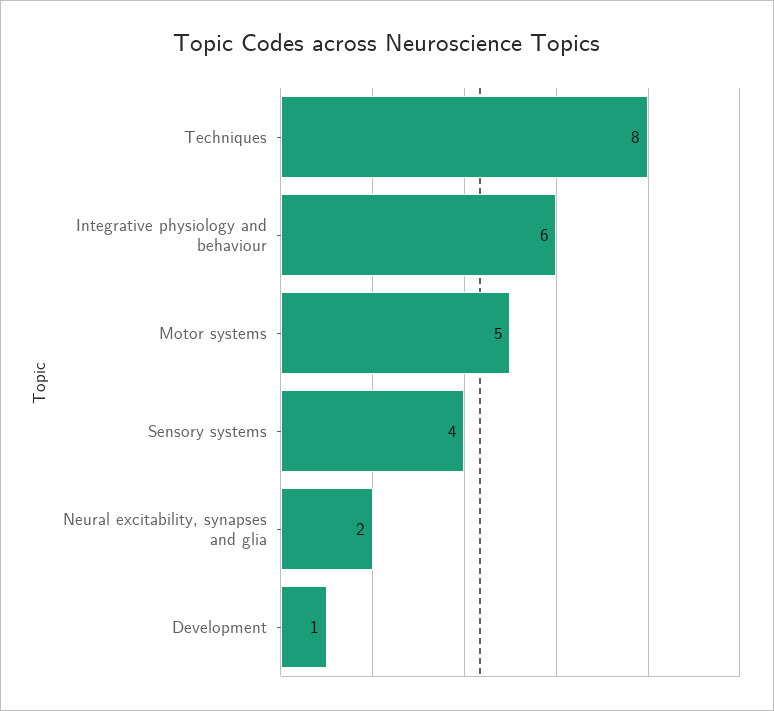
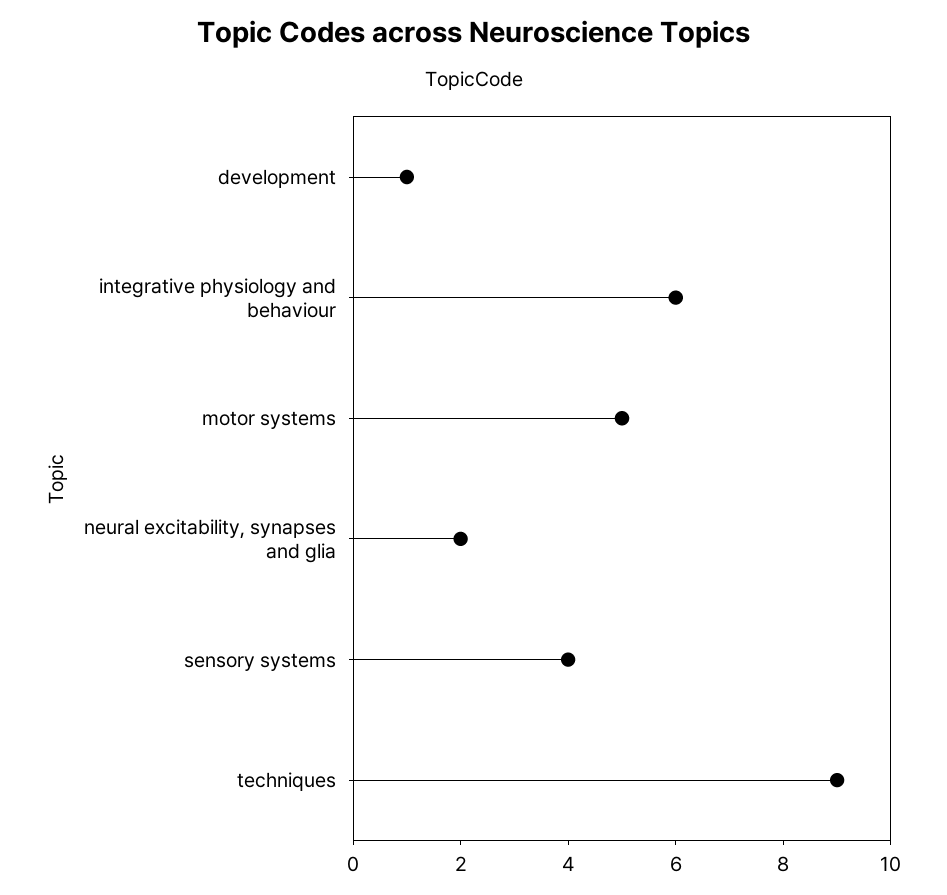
Techniques: 8 -> 9

